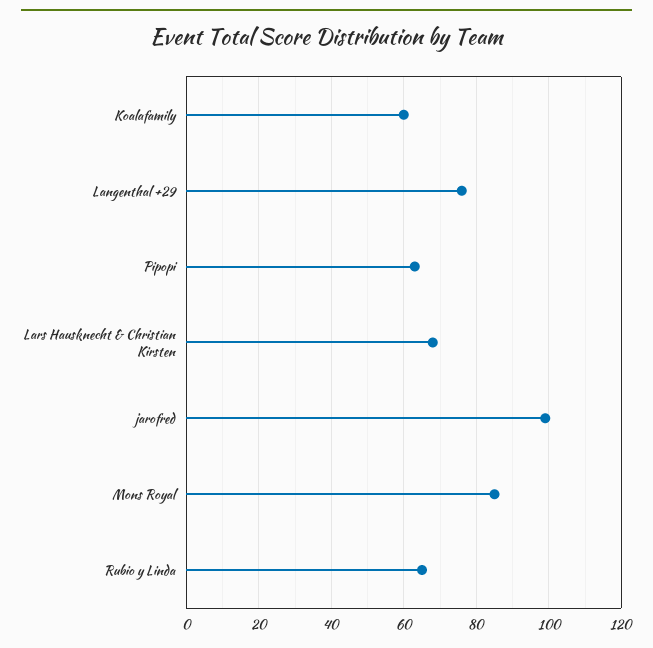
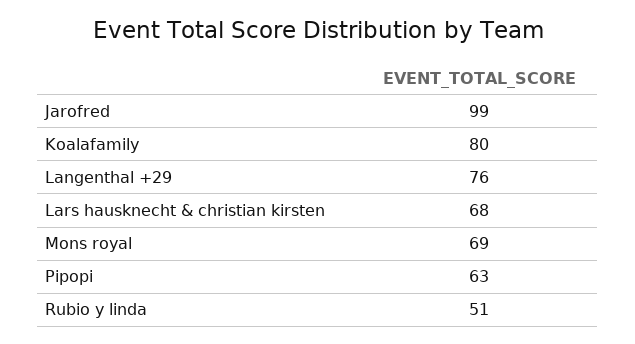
Koalafamily: 60 -> 80
Mons Royal: 85 -> 69
Rubio y Linda: 65 -> 51

